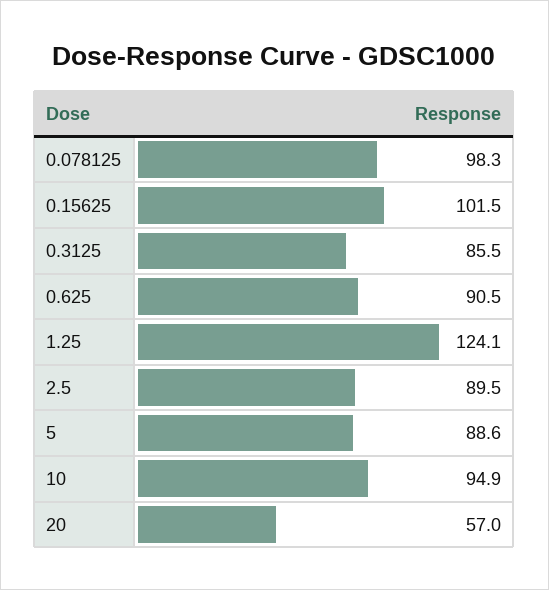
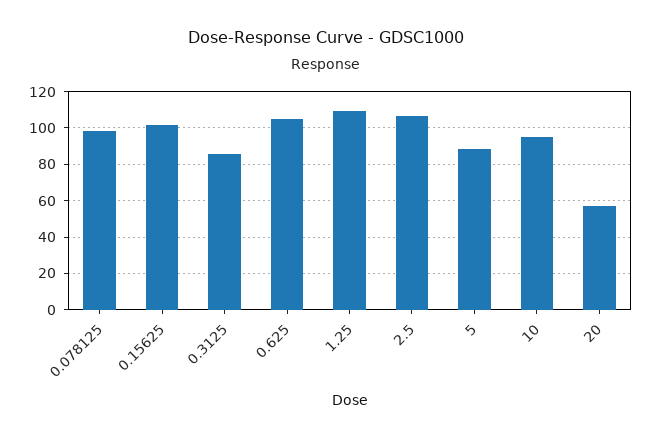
0.625: 90.5 -> 105
1.25: 124.1 -> 110
2.5: 89.5 -> 105

